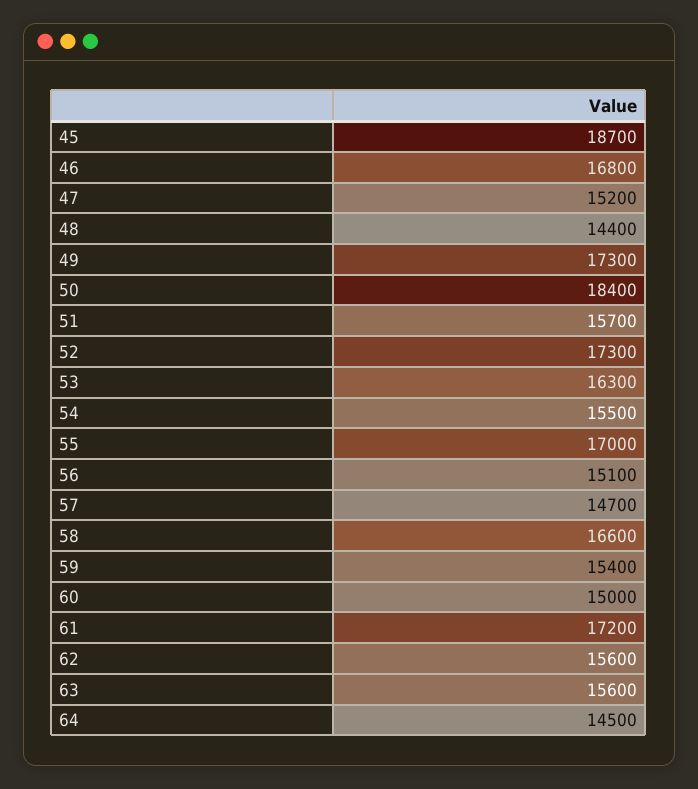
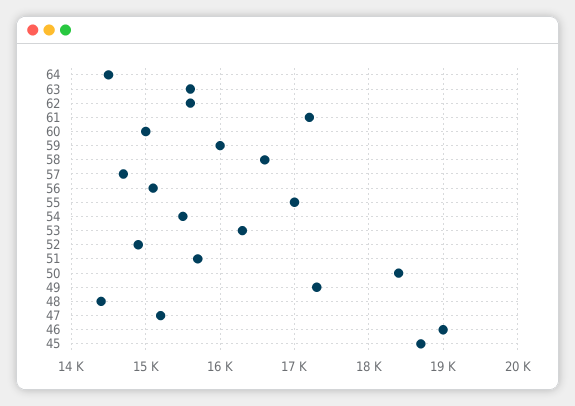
46: 16800 -> 19000
52: 17300 -> 14900
59: 15400 -> 16000

